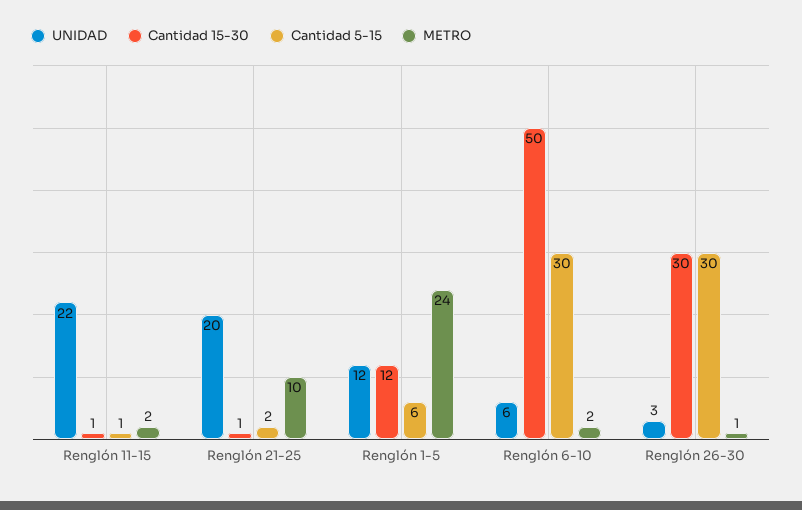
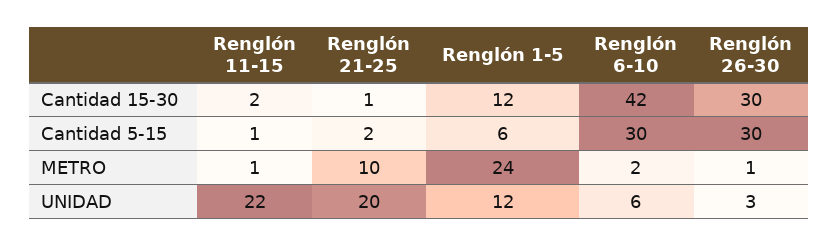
Cantidad 15-30, Renglón 11-15: 1 -> 2
METRO, Renglón 11-15: 2 -> 1
Cantidad 15-30, Renglón 6-10: 50 -> 42

